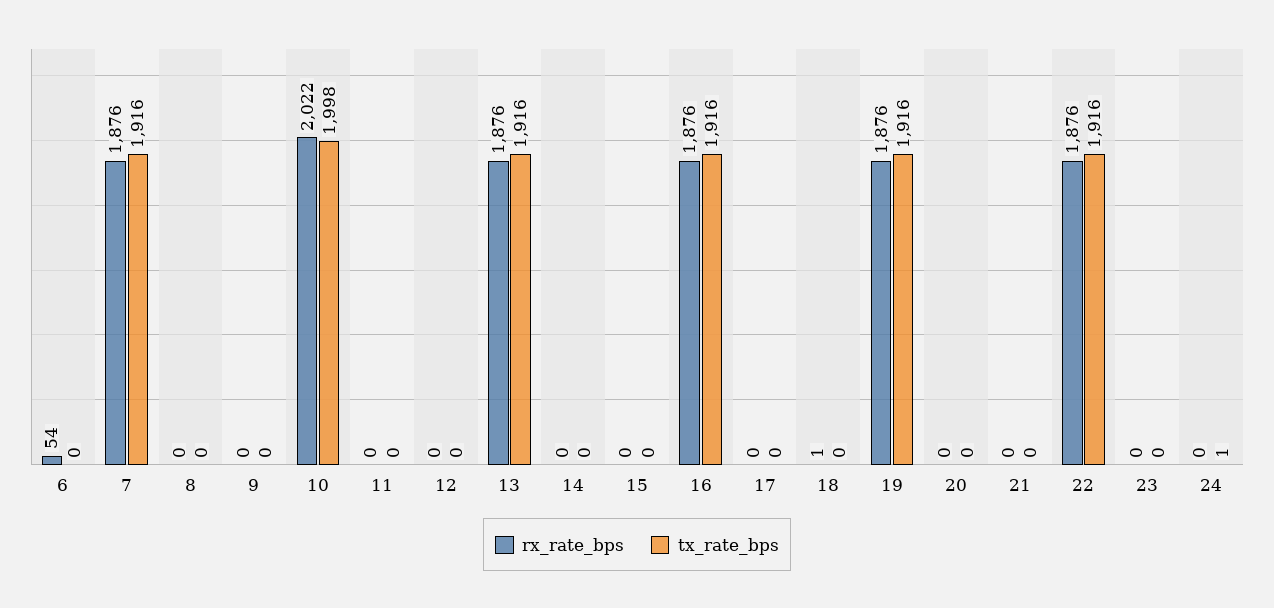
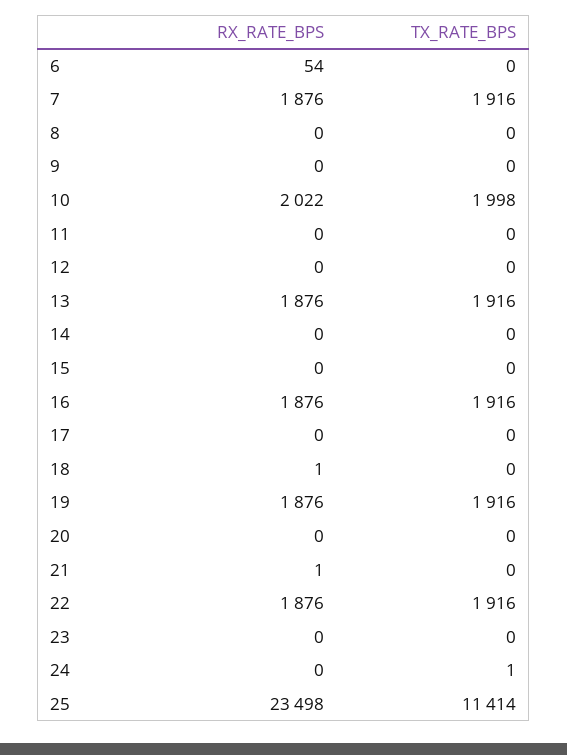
rx_rate_bps, 21: 0 -> 1
rx_rate_bps, 25: none -> 23498
tx_rate_bps, 25: none -> 11414

